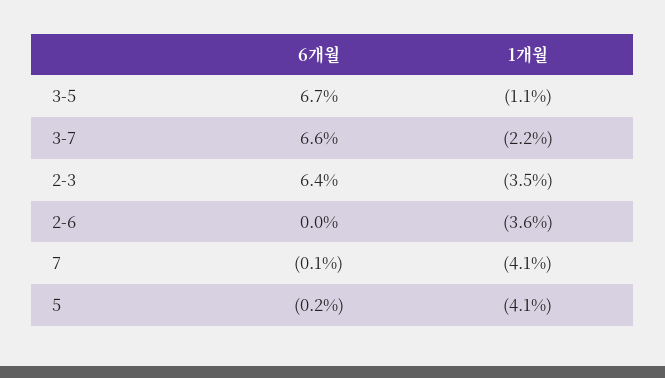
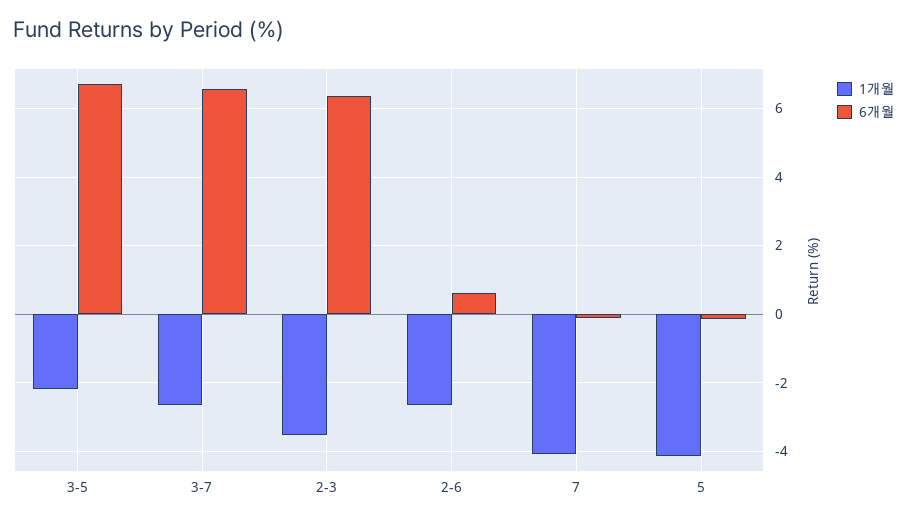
1개월, 3-5: -1.1 -> -2.2
1개월, 3-7: -2.2 -> -2.6
6개월, 2-6: 0 -> 0.6
1개월, 2-6: -3.6 -> -2.6

